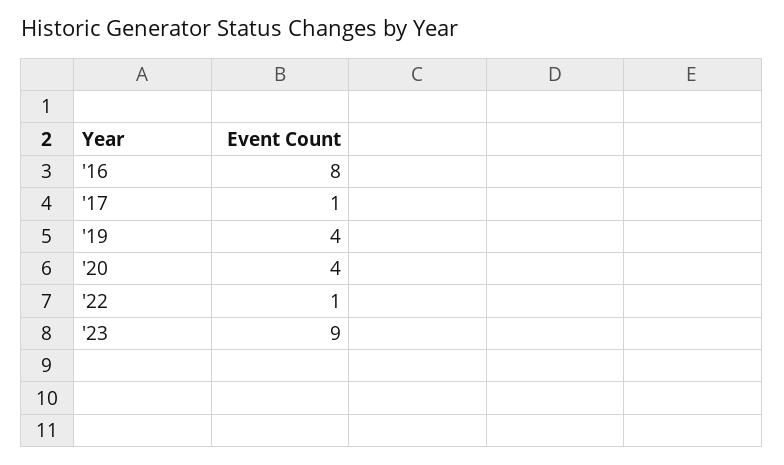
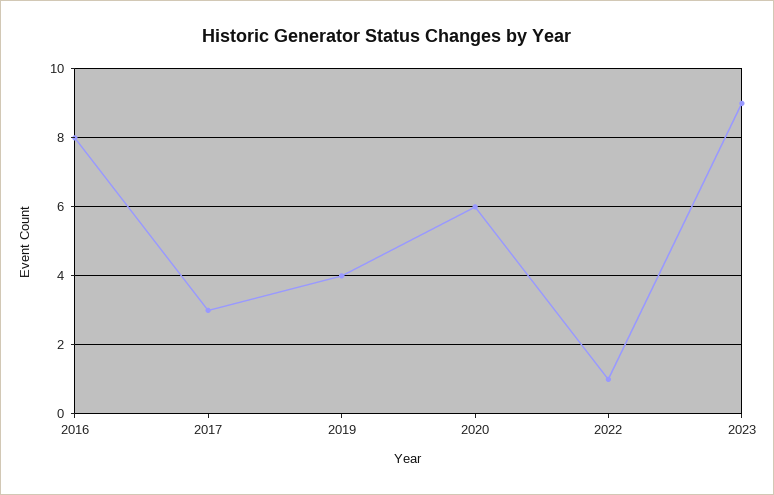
'17: 1 -> 3
'20: 4 -> 6

